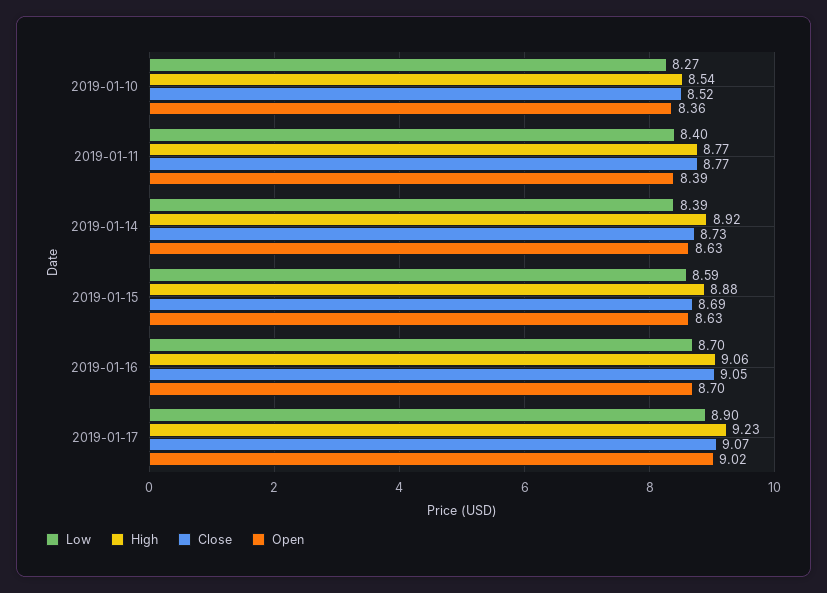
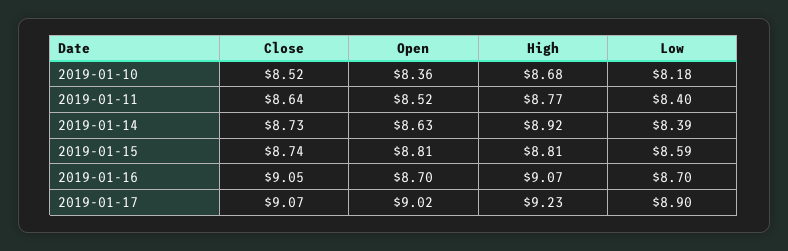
Low, 2019-01-10: 8.27 -> 8.18
High, 2019-01-10: 8.54 -> 8.68
Close, 2019-01-11: 8.77 -> 8.64
Open, 2019-01-11: 8.39 -> 8.52
High, 2019-01-15: 8.88 -> 8.81
Close, 2019-01-15: 8.69 -> 8.74
Open, 2019-01-15: 8.63 -> 8.81
High, 2019-01-16: 9.06 -> 9.07

